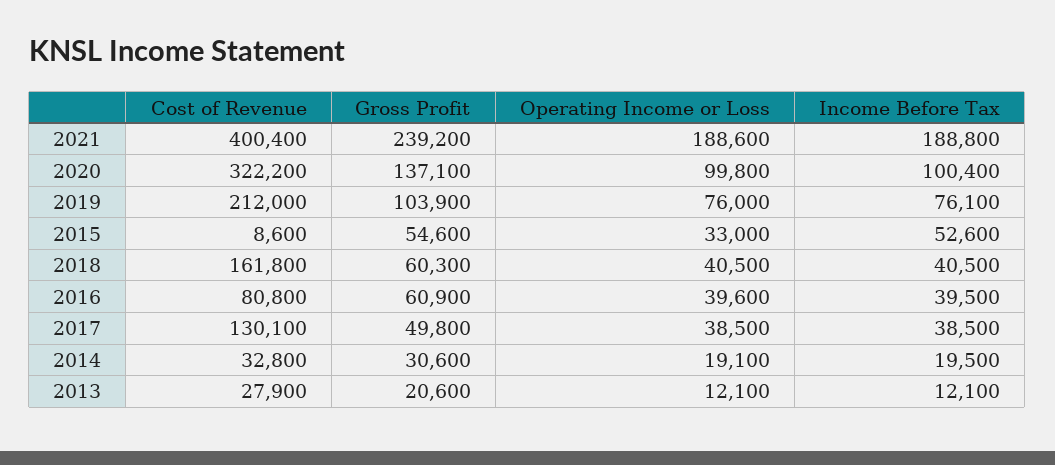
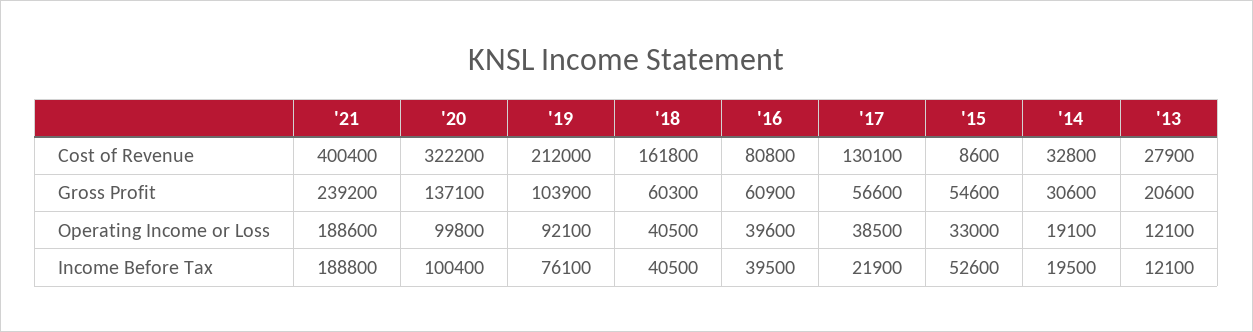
Operating Income or Loss, 2019: 76000 -> 92100
Gross Profit, 2017: 49800 -> 56600
Income Before Tax, 2017: 38500 -> 21900

